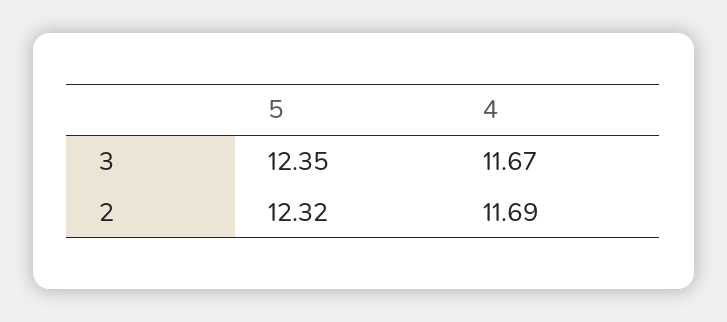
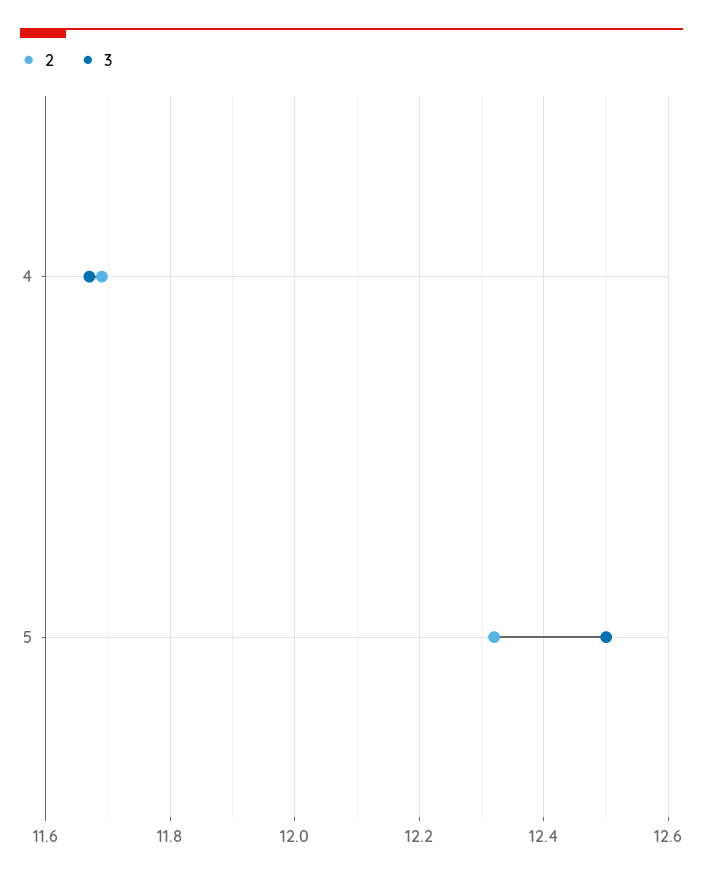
3, 5: 12.35 -> 12.5

